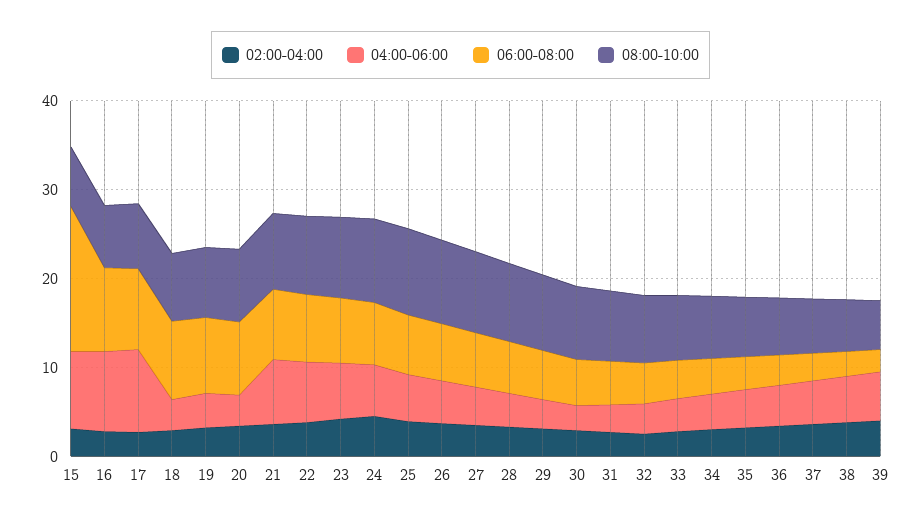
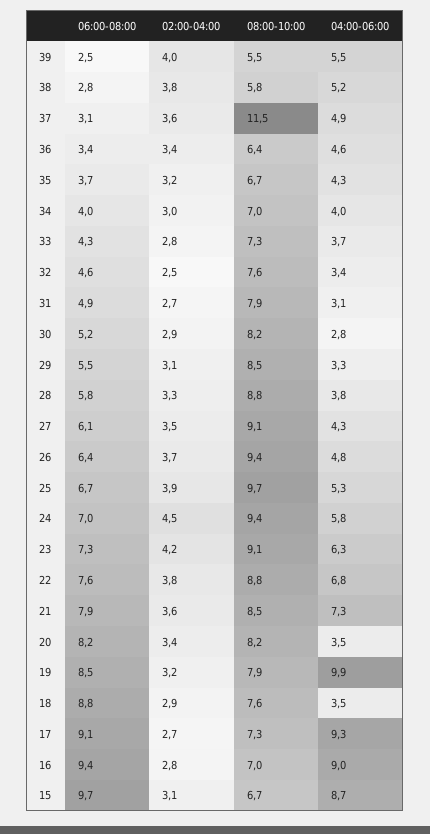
06:00-08:00, 15: 16 -> 9.7
04:00-06:00, 19: 4 -> 9.9
08:00-10:00, 37: 6 -> 11.5

